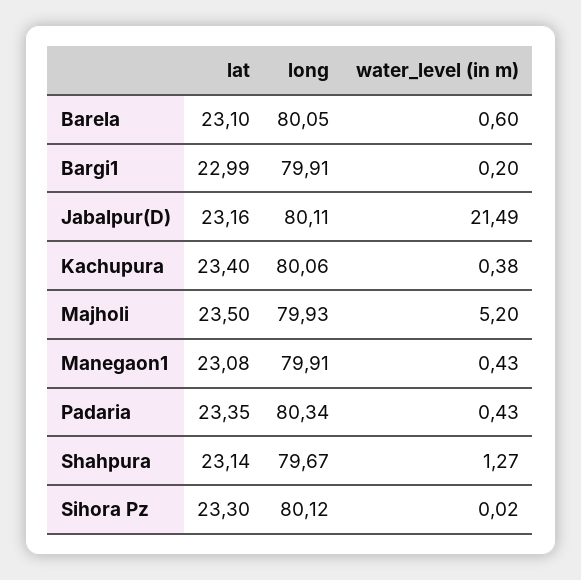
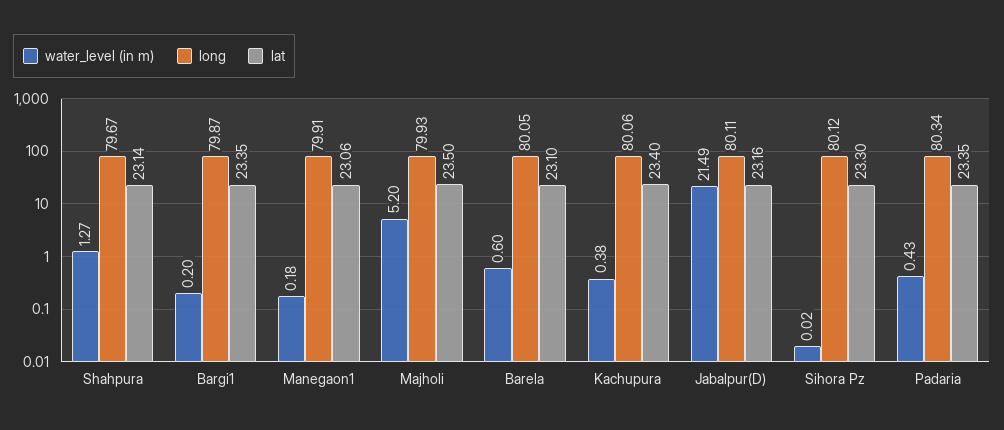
lat, Bargi1: 22.99 -> 23.35
long, Bargi1: 79.91 -> 79.87
lat, Manegaon1: 23.08 -> 23.06
water_level (in m), Manegaon1: 0.43 -> 0.18

